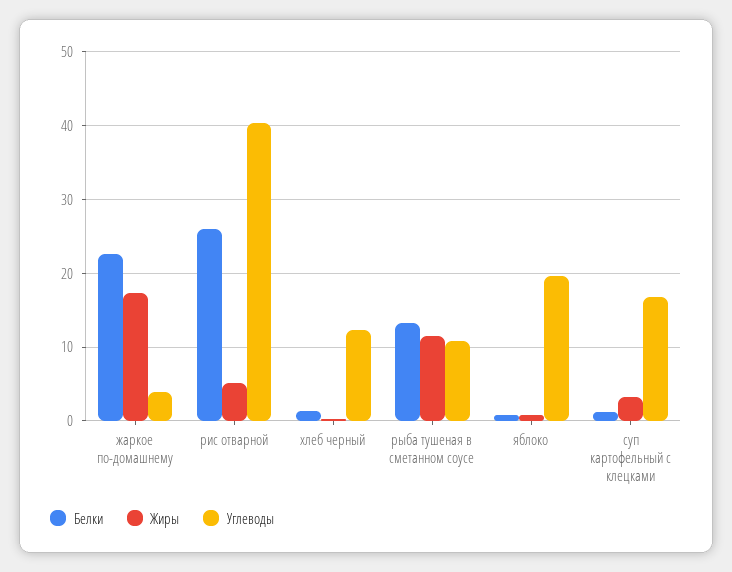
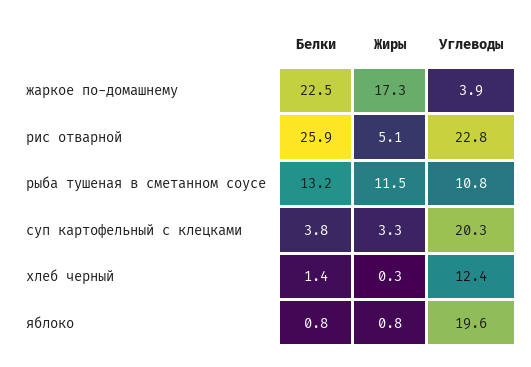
Углеводы, рис отварной: 40 -> 22.8
Белки, суп картофельный с клецками: 1 -> 3.8
Углеводы, суп картофельный с клецками: 17 -> 20.3

